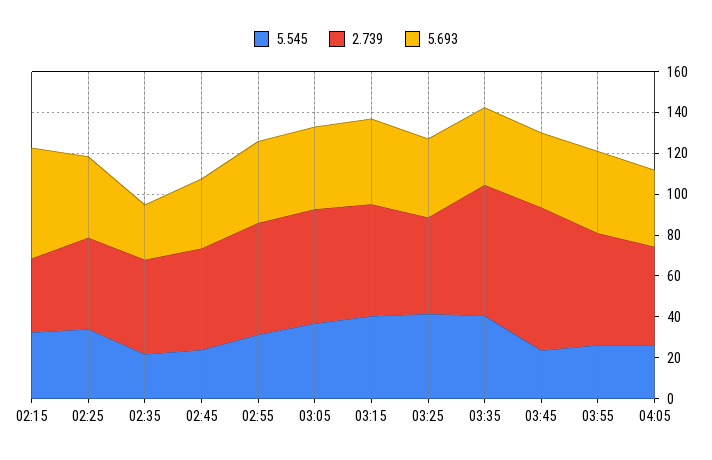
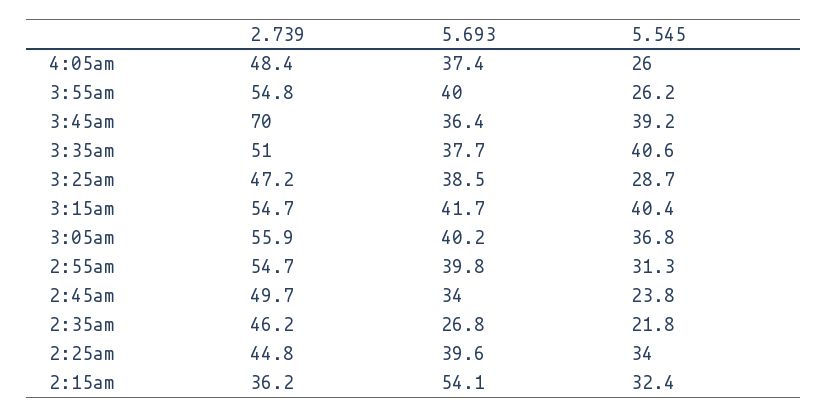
5.545, 03:25: 40 -> 28.7
2.739, 03:35: 65 -> 51
5.545, 03:45: 25 -> 39.2

